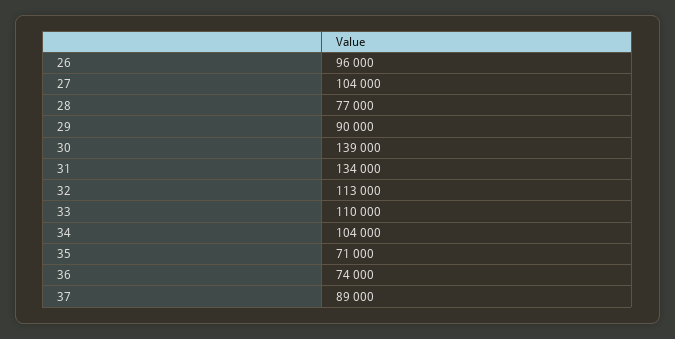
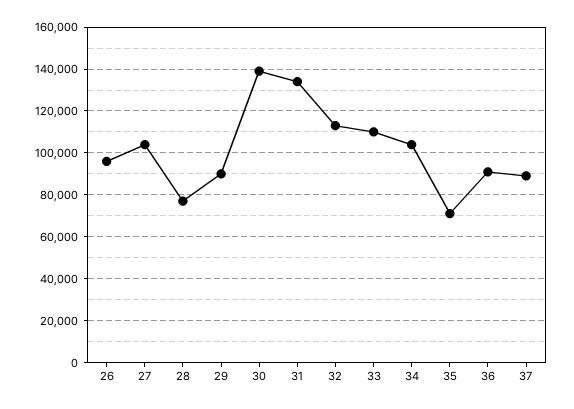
36: 74000 -> 90000

